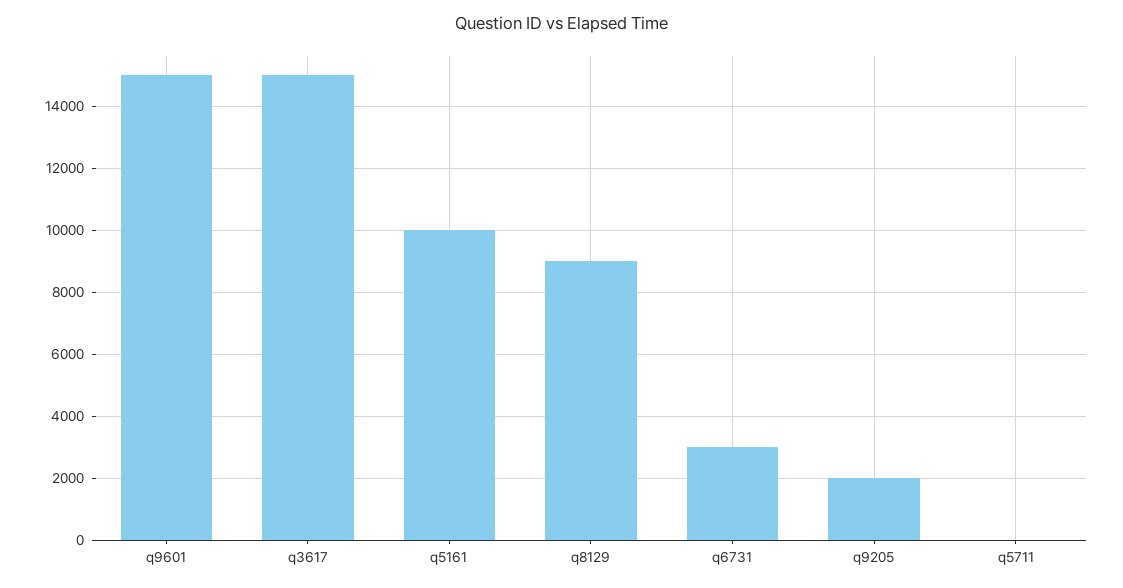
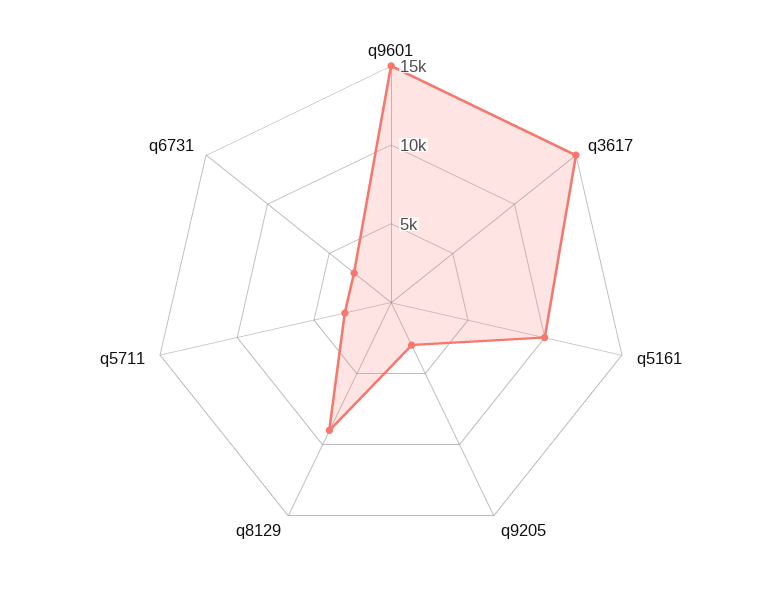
q9205: 2000 -> 3000
q5711: 0 -> 3000

